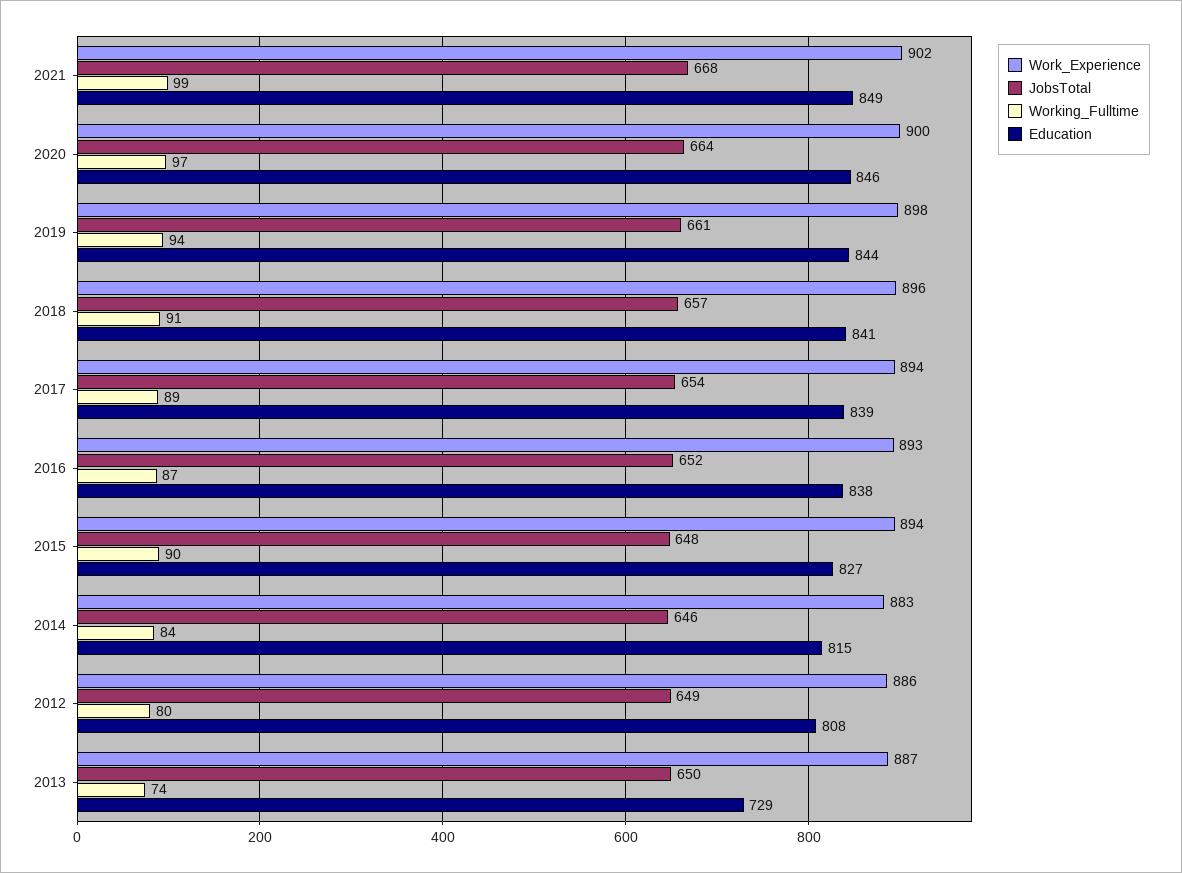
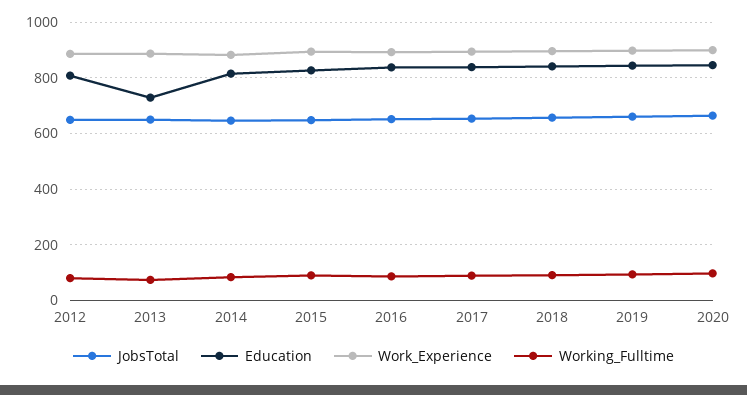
Work_Experience, 2021: 902 -> none
JobsTotal, 2021: 668 -> none
Working_Fulltime, 2021: 99 -> none
Education, 2021: 849 -> none

